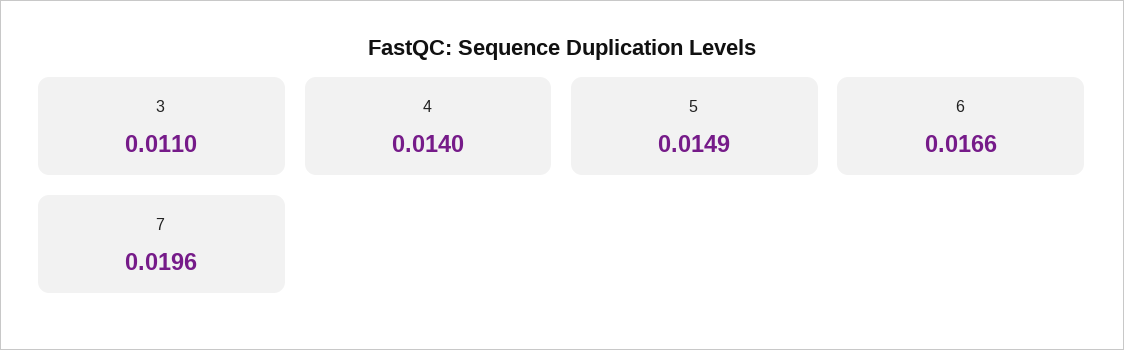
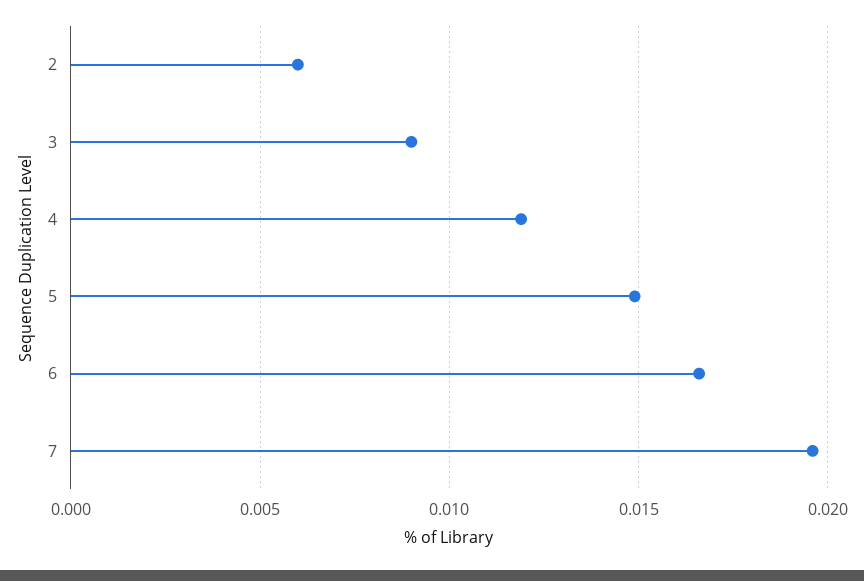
3: 0.011 -> 0.009
4: 0.014 -> 0.012
2: none -> 0.006

